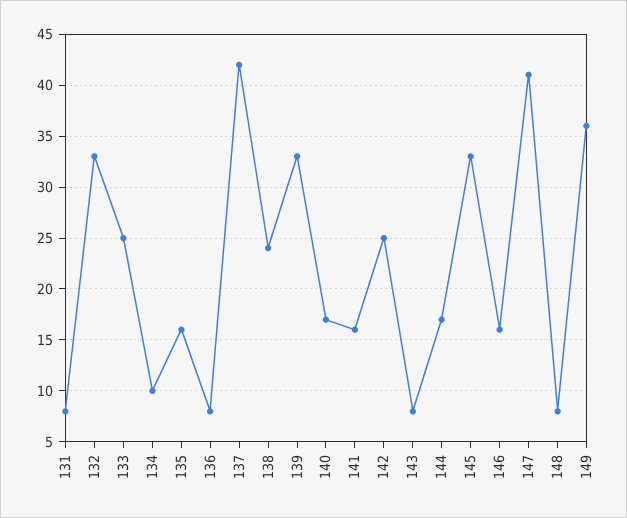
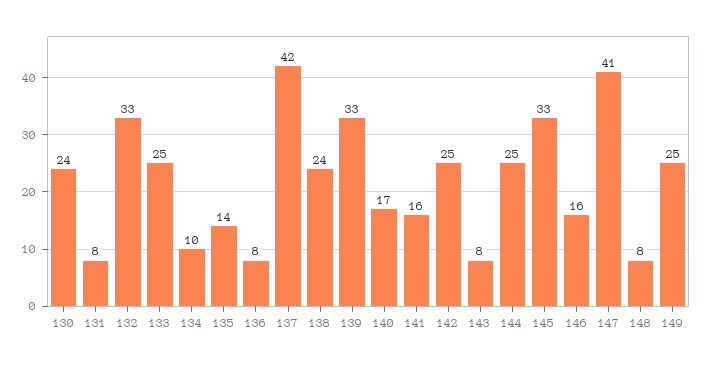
135: 16 -> 14
144: 17 -> 25
149: 36 -> 25
130: none -> 24

